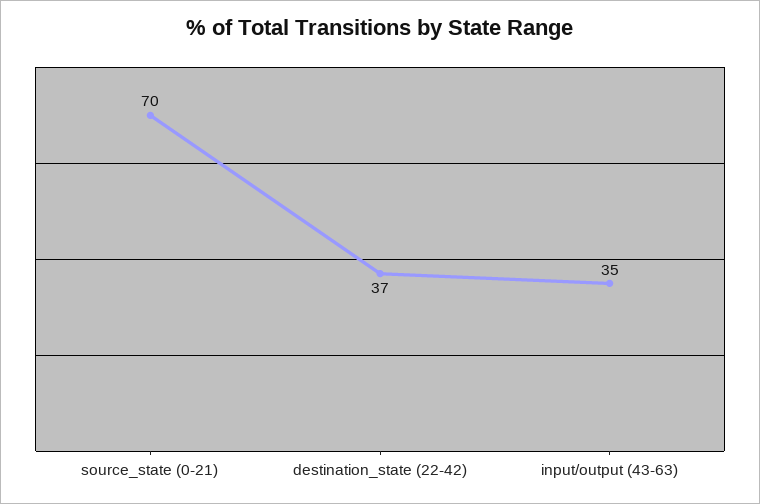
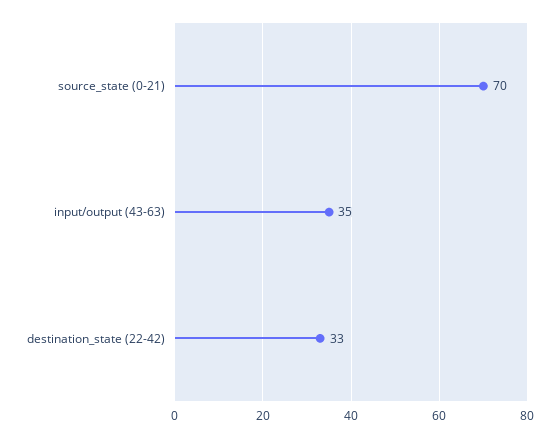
destination_state (22-42): 37 -> 33

